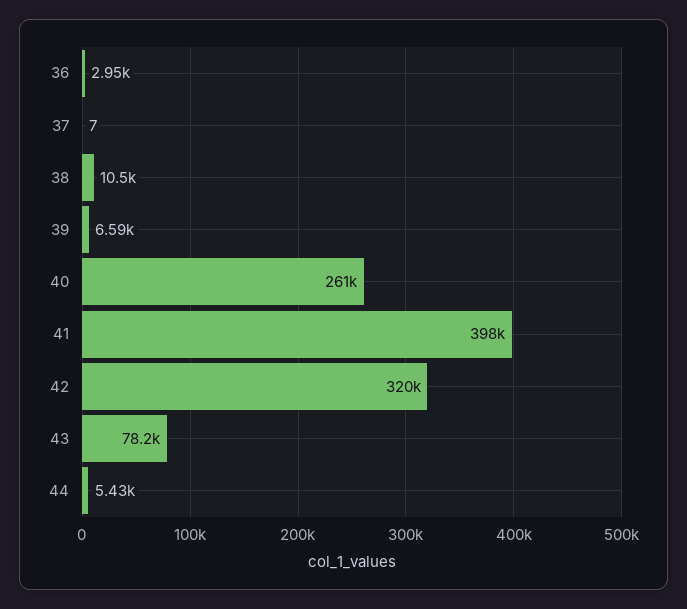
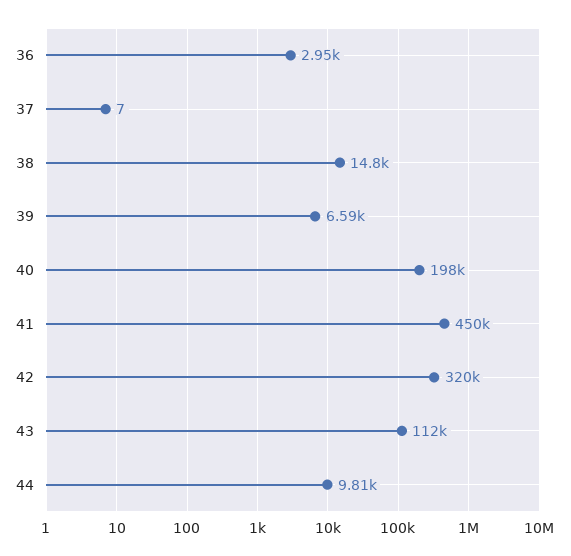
38: 10500 -> 14800
40: 261000 -> 198000
41: 398000 -> 450000
43: 78200 -> 112000
44: 5430 -> 9810

